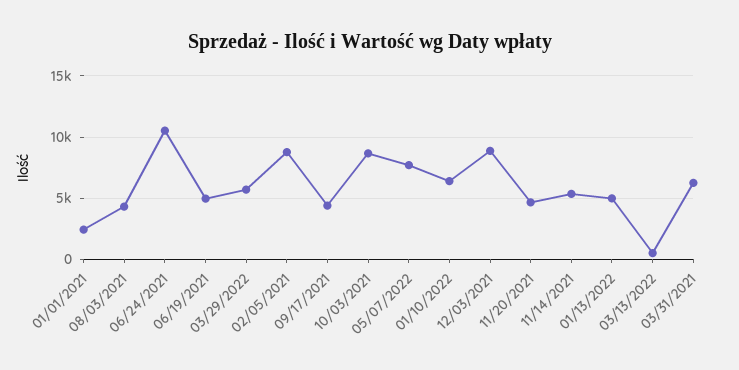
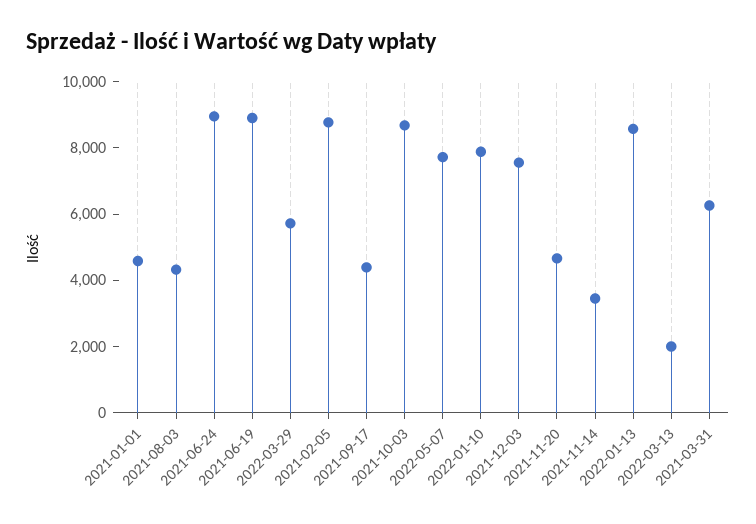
01/01/2021: 2500 -> 4500
06/24/2021: 10500 -> 9000
06/19/2021: 5000 -> 9000
01/10/2022: 6500 -> 8000
12/03/2021: 9000 -> 7500
11/14/2021: 5500 -> 3500
01/13/2022: 5000 -> 8500
03/13/2022: 500 -> 2000

